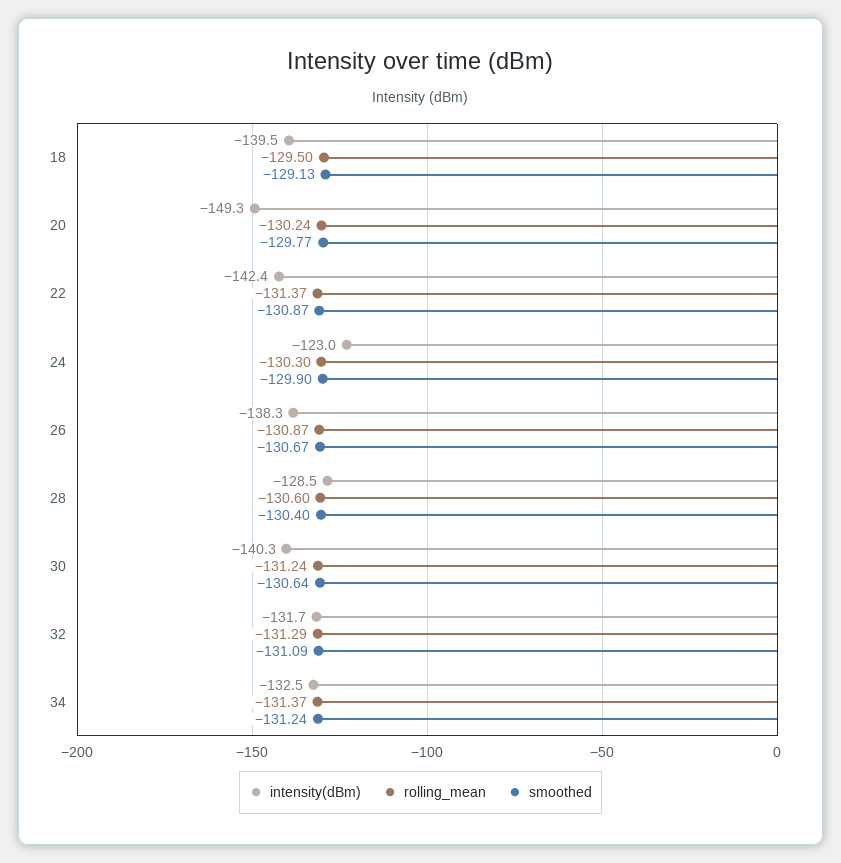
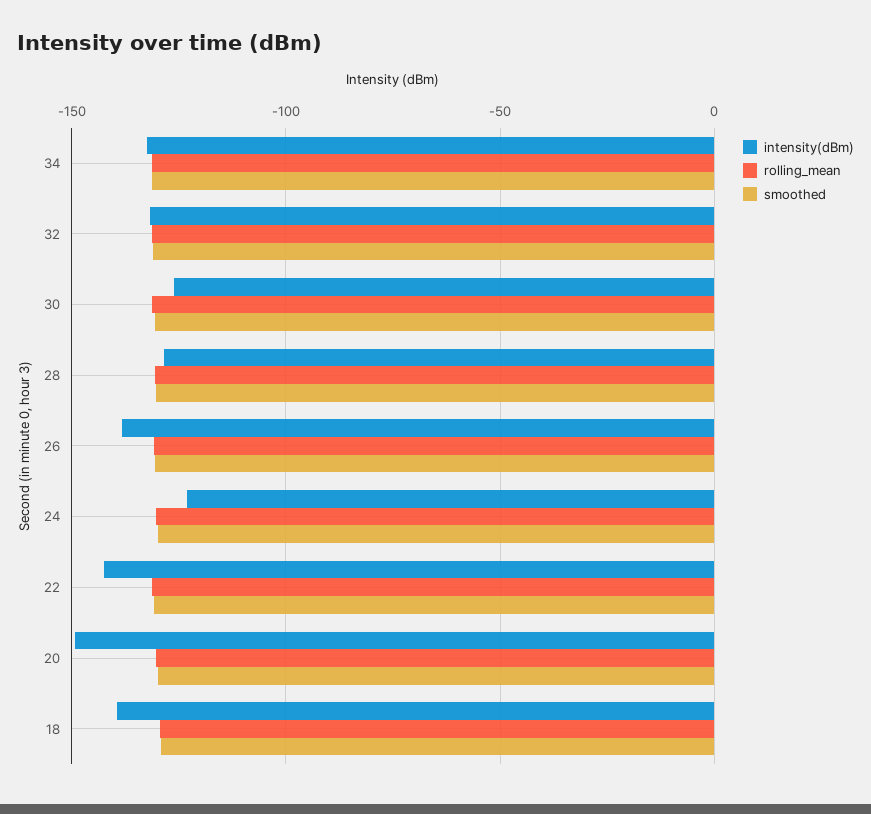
intensity(dBm), 30: -140.3 -> -125

